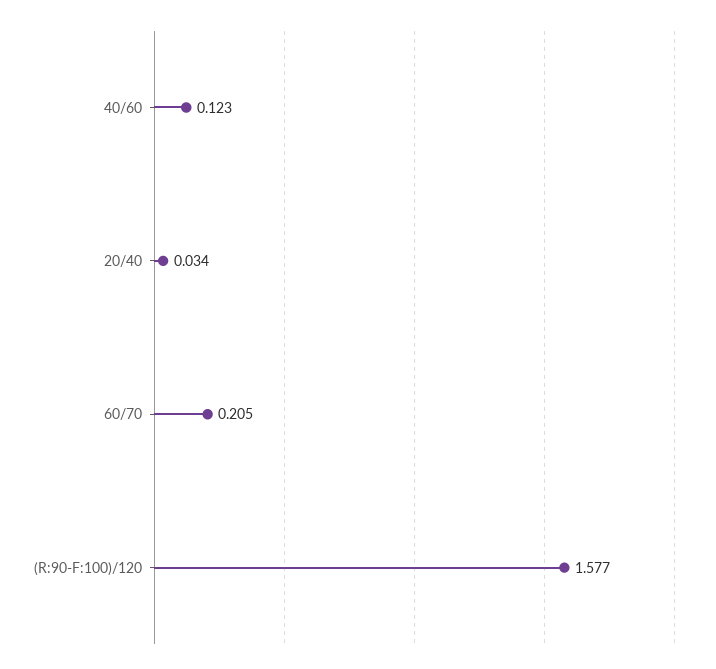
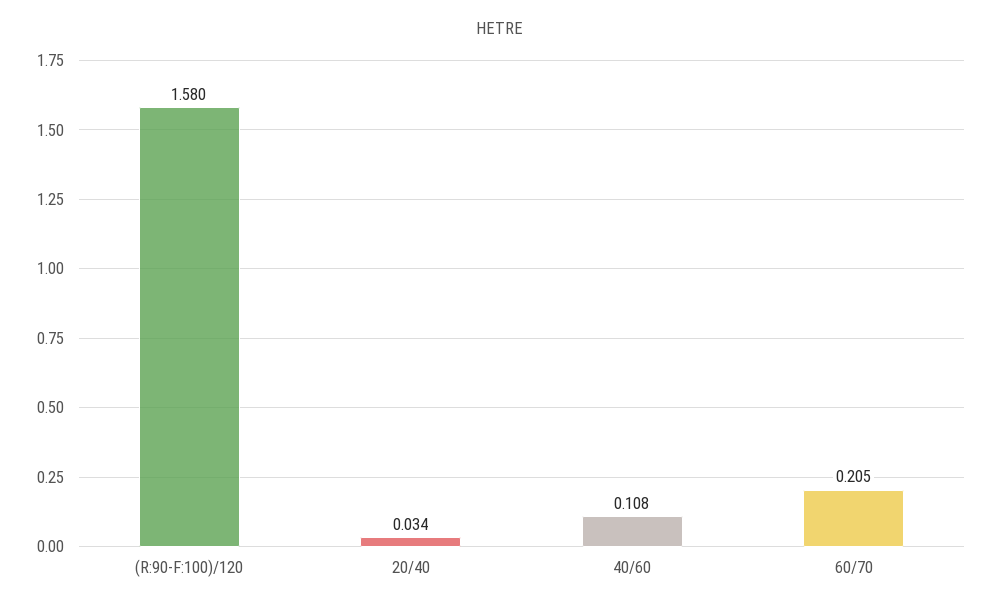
40/60: 0.123 -> 0.108
(R:90-F:100)/120: 1.577 -> 1.58

